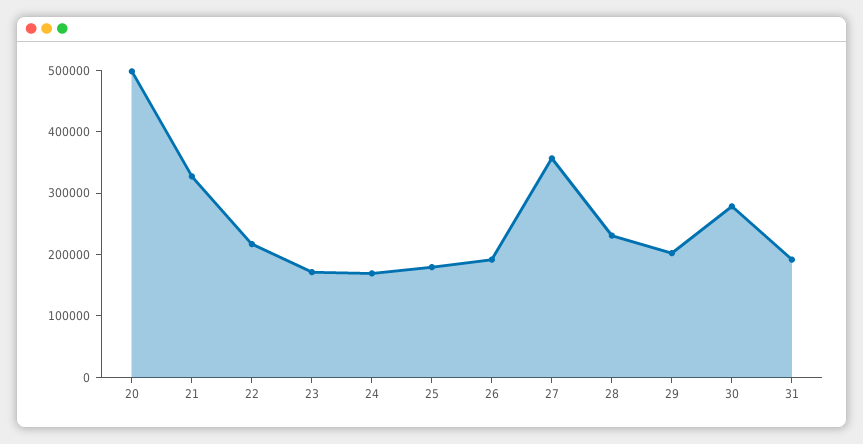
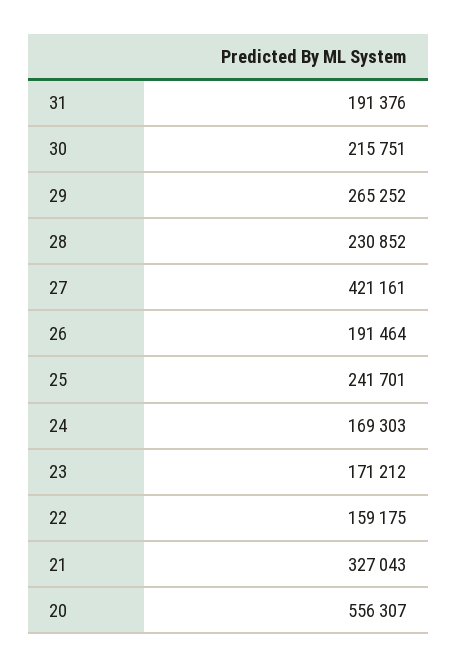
20: 500000 -> 556307
22: 220000 -> 159175
25: 180000 -> 241701
27: 360000 -> 421161
29: 200000 -> 265252
30: 280000 -> 215751

